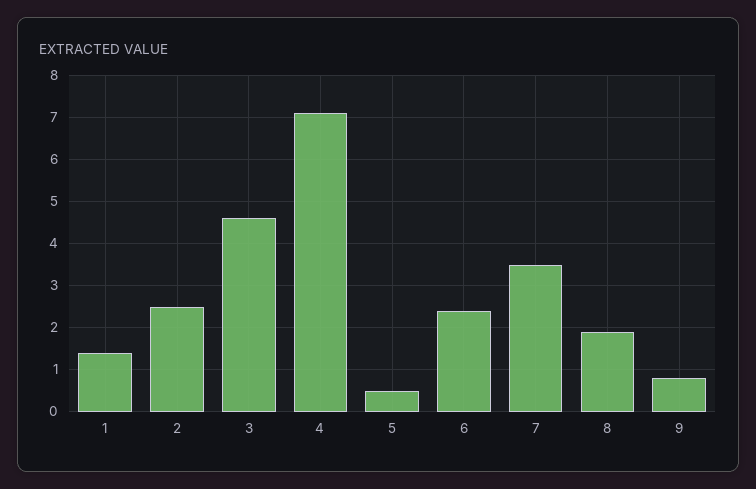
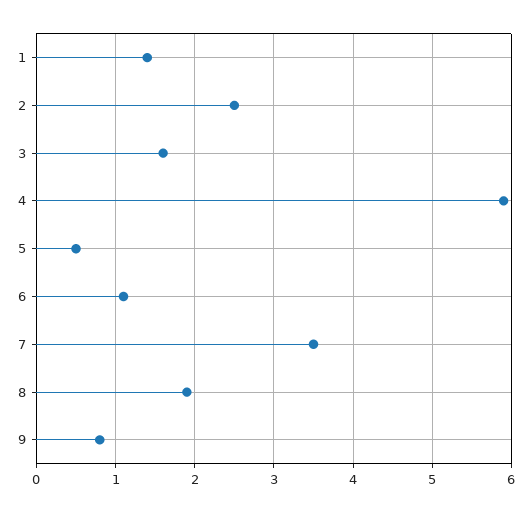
3: 4.5 -> 1.6
4: 7 -> 5.9
6: 2.5 -> 1.1

